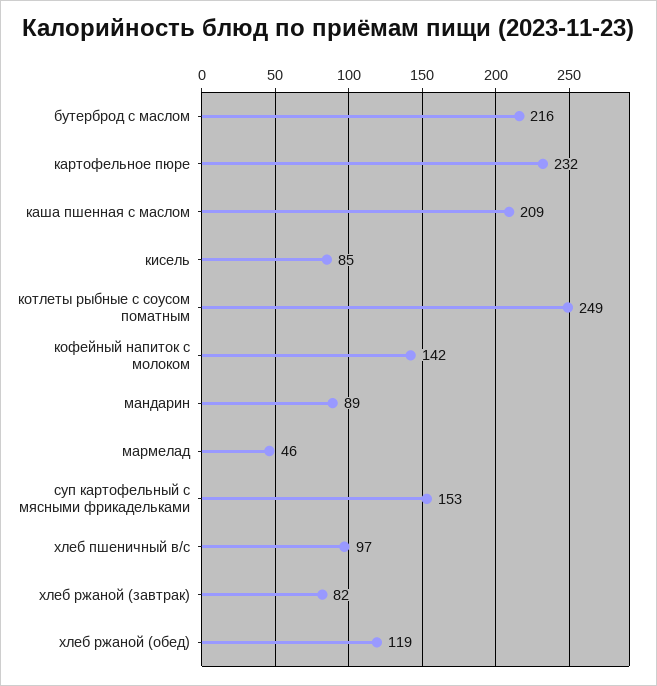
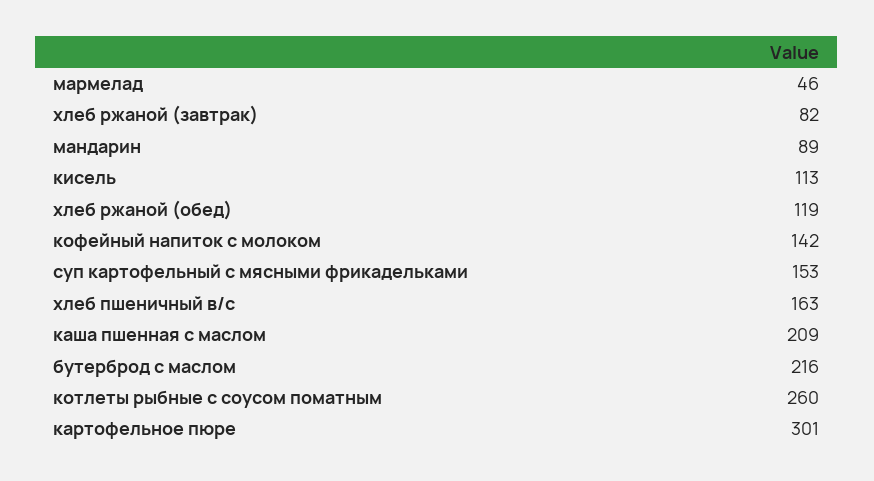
картофельное пюре: 232 -> 301
кисель: 85 -> 113
котлеты рыбные с соусом поматным: 249 -> 260
хлеб пшеничный в/с: 97 -> 163

